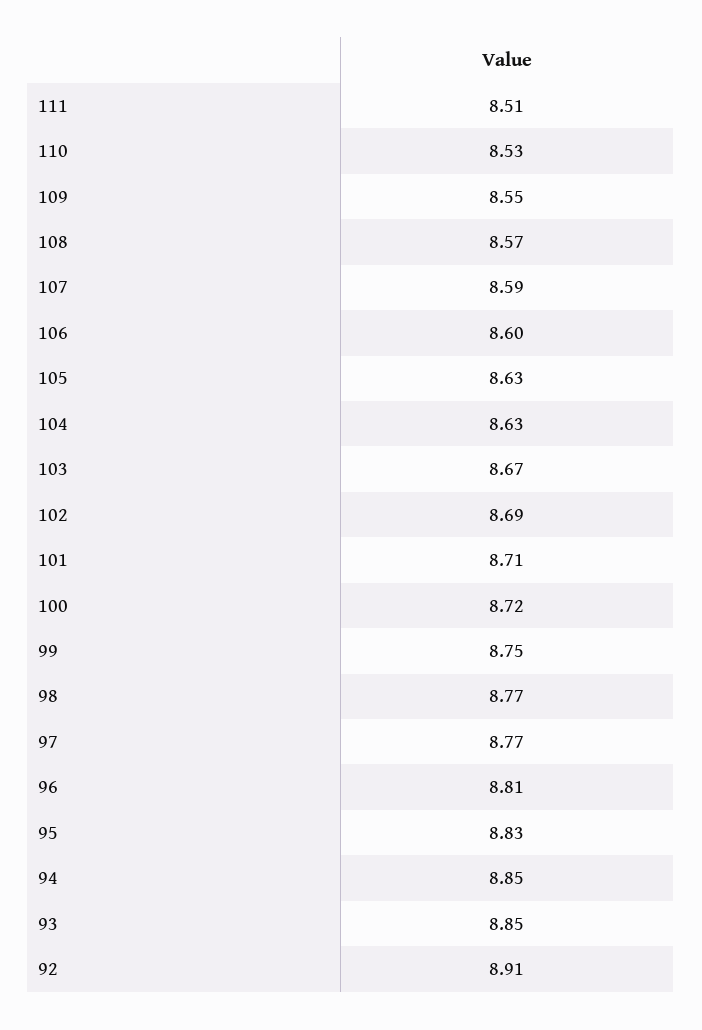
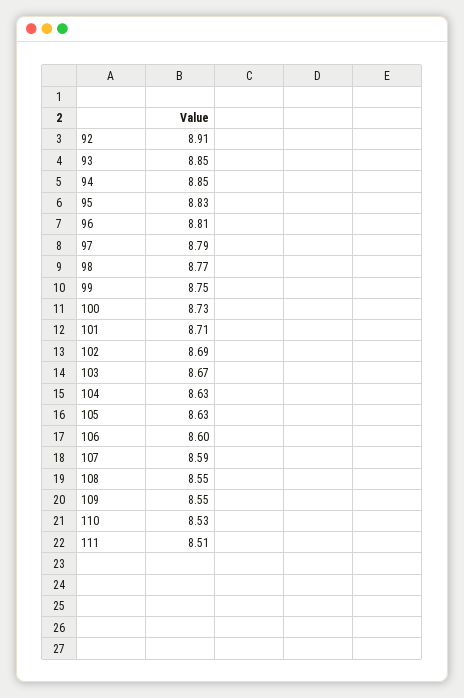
108: 8.57 -> 8.55
100: 8.72 -> 8.73
97: 8.77 -> 8.79

